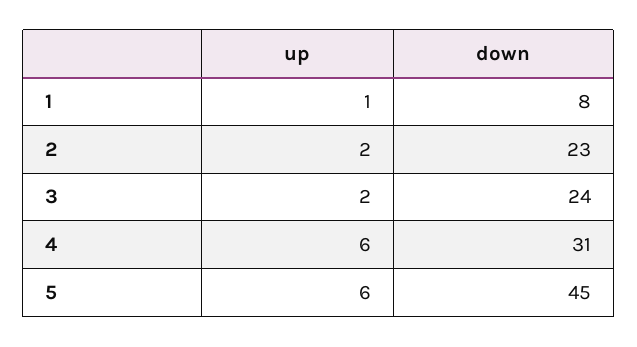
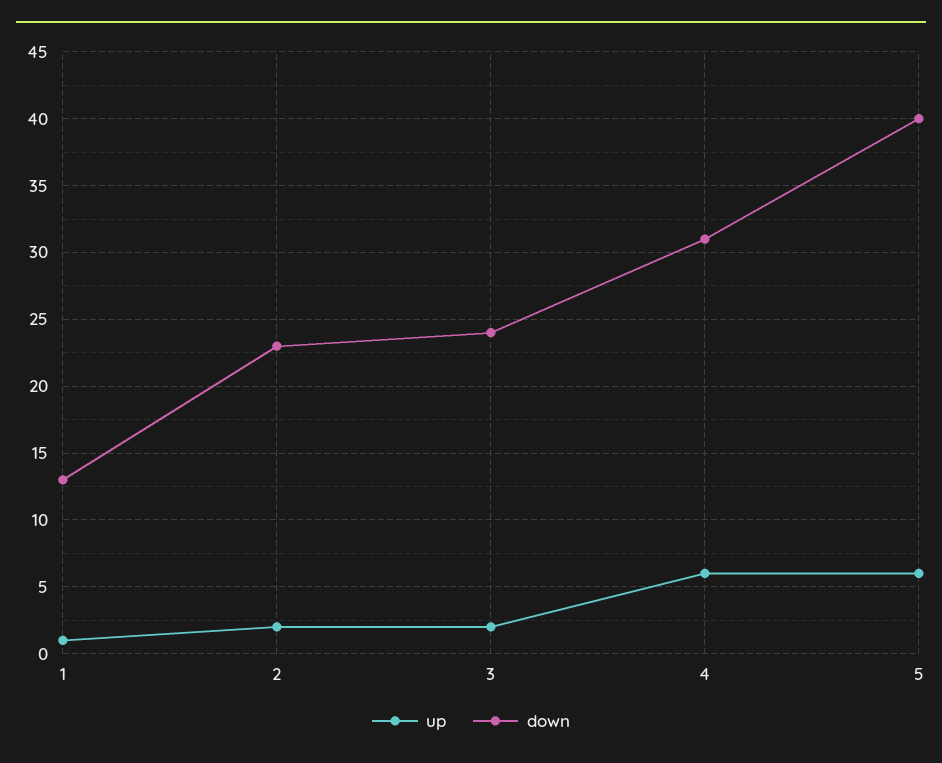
down, 1: 8 -> 13
down, 5: 45 -> 40

